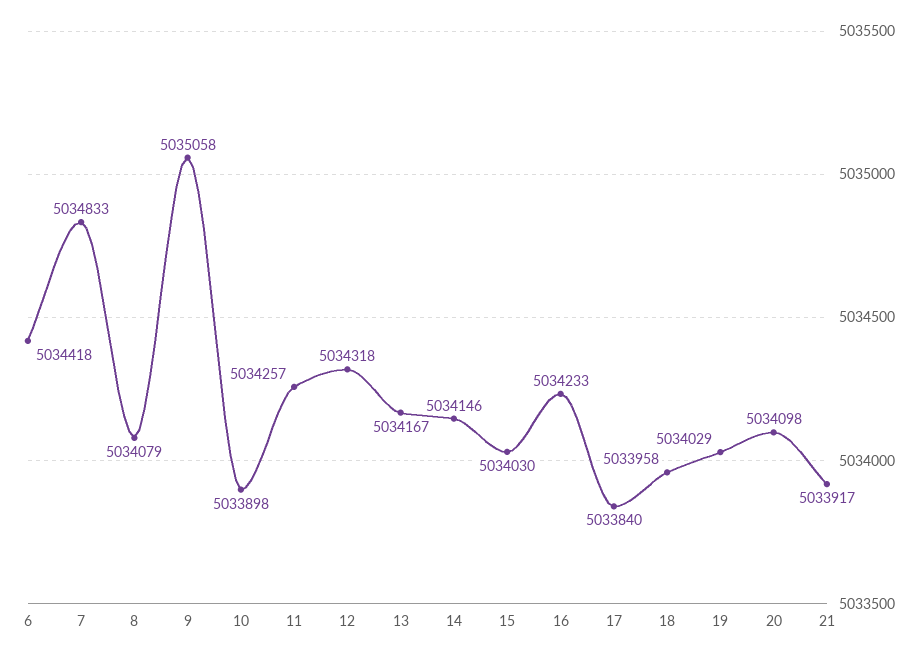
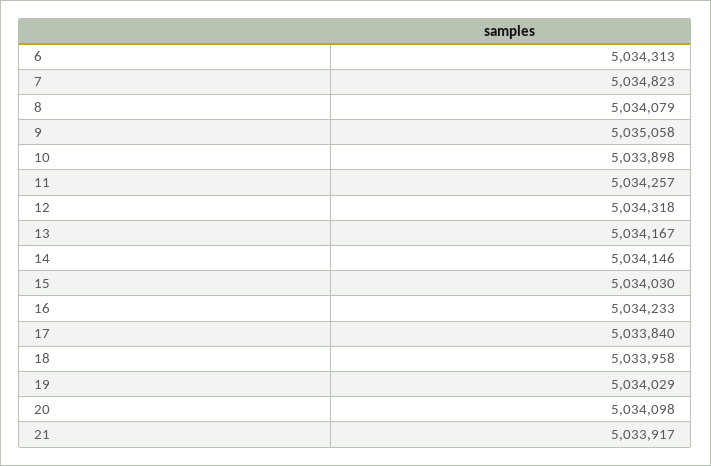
6: 5034418 -> 5034313
7: 5034833 -> 5034823

